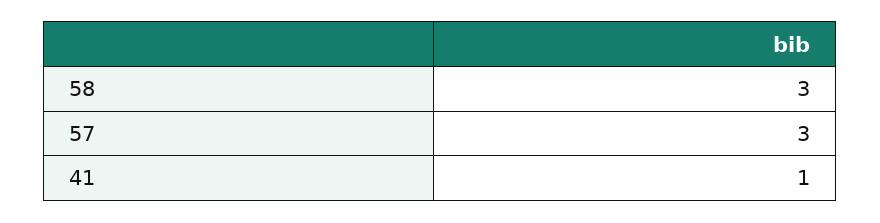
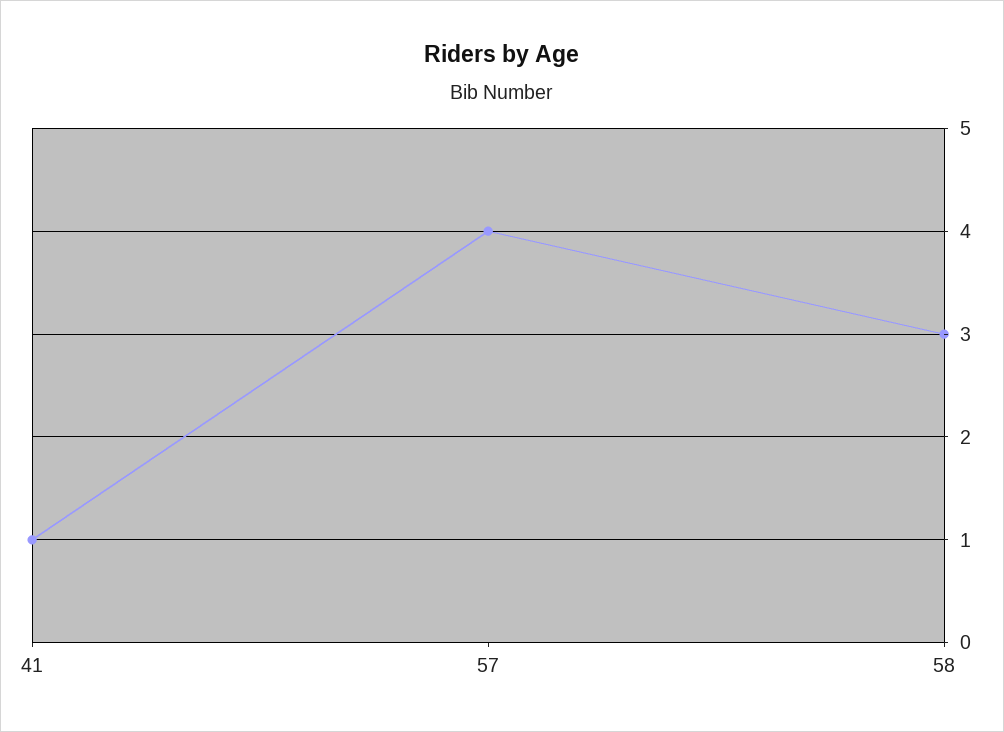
57: 3 -> 4

